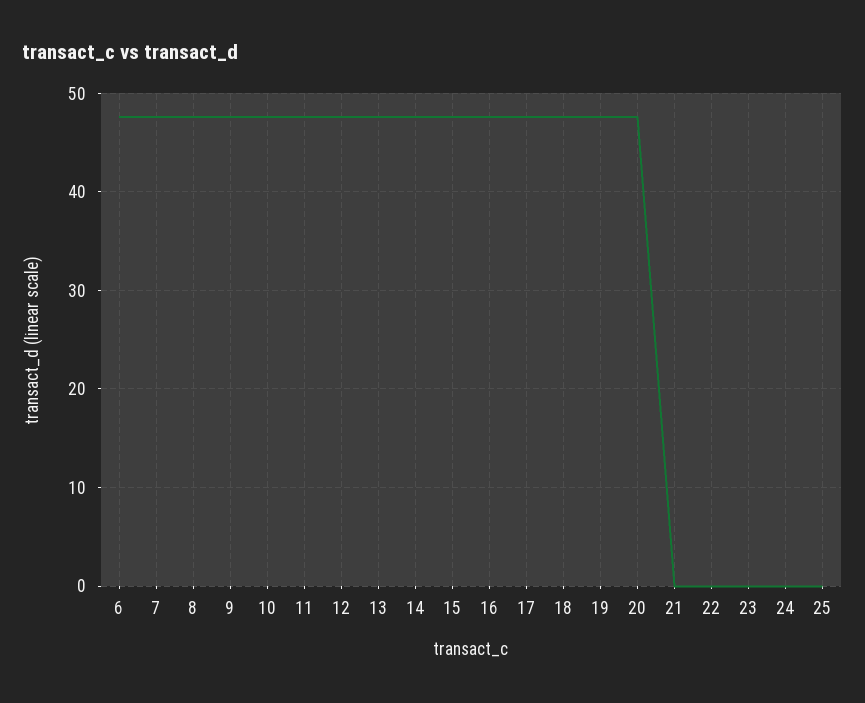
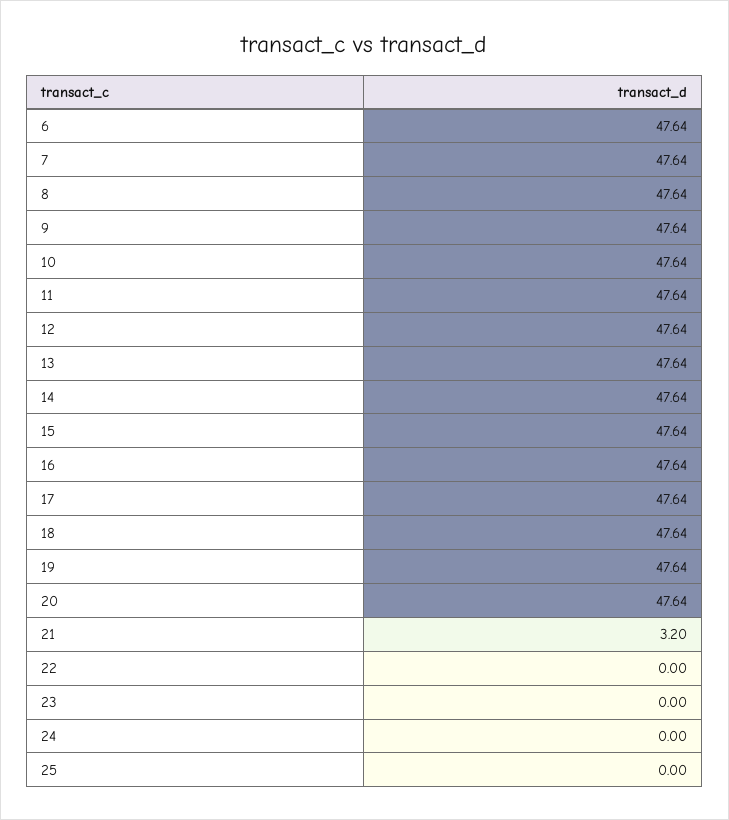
21: 0 -> 3.2

